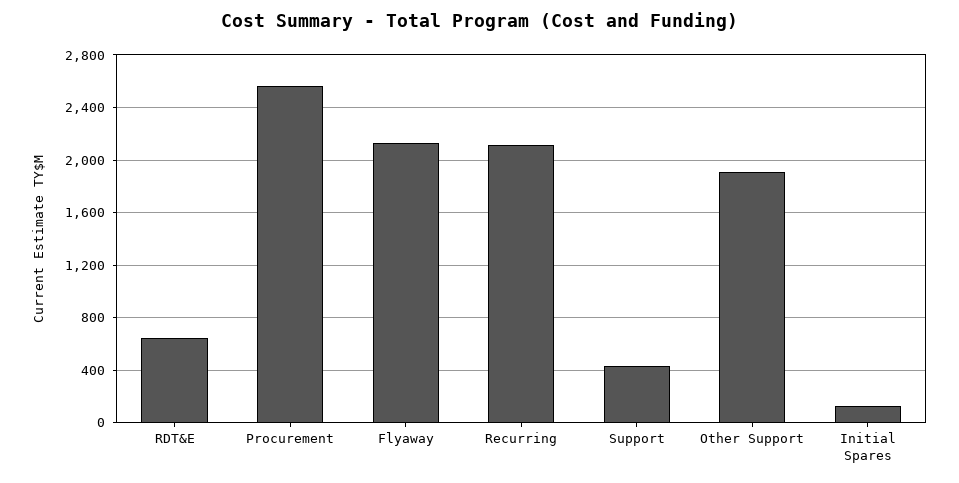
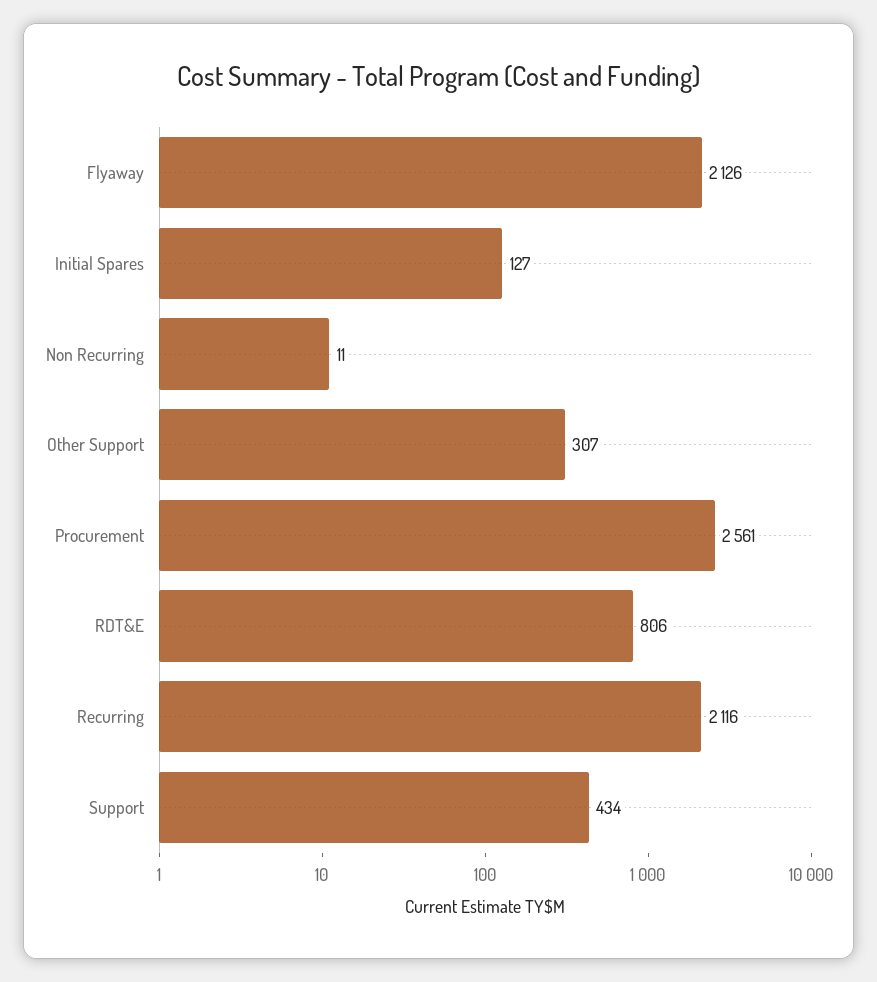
RDT&E: 650 -> 806
Other Support: 1900 -> 307
Non Recurring: none -> 11

